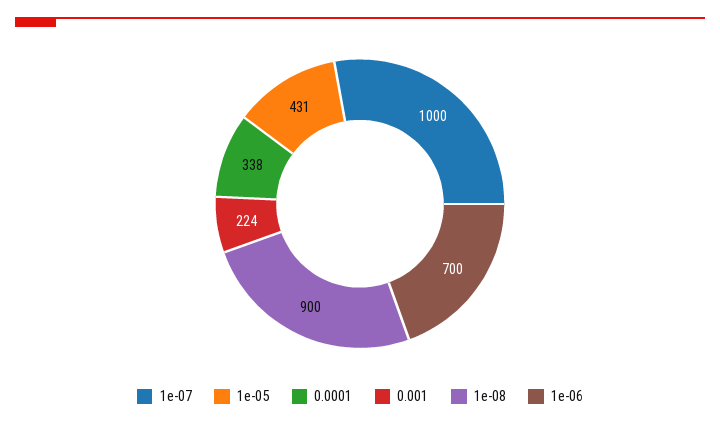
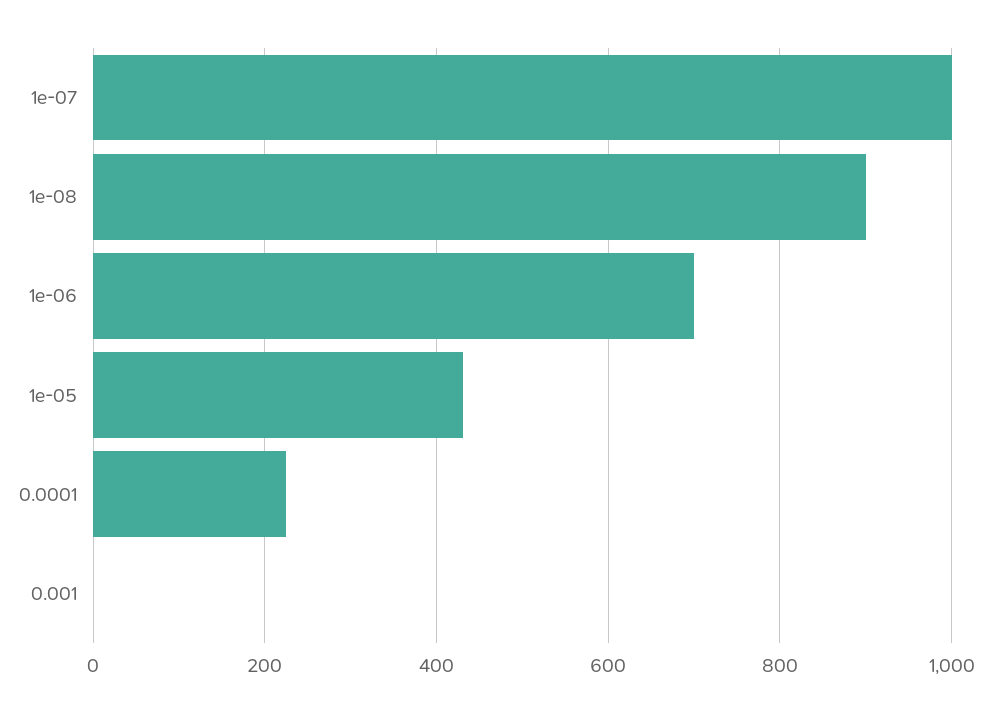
0.0001: 338 -> 220
0.001: 224 -> 0

